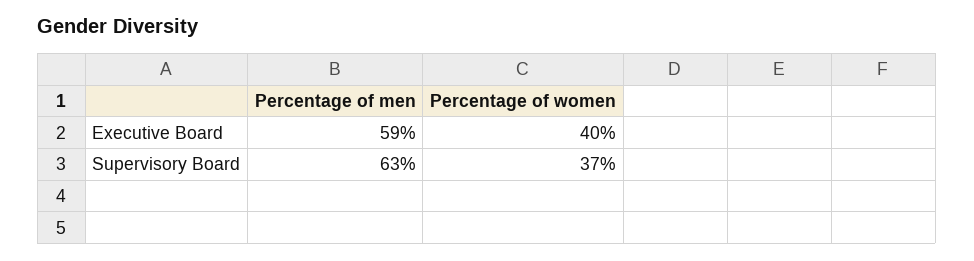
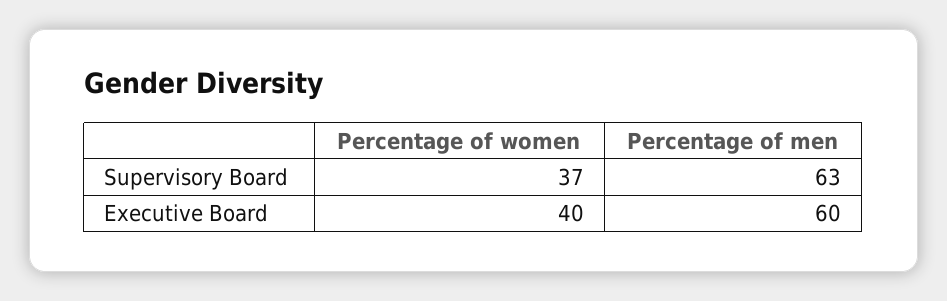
Percentage of men, Executive Board: 59 -> 60

